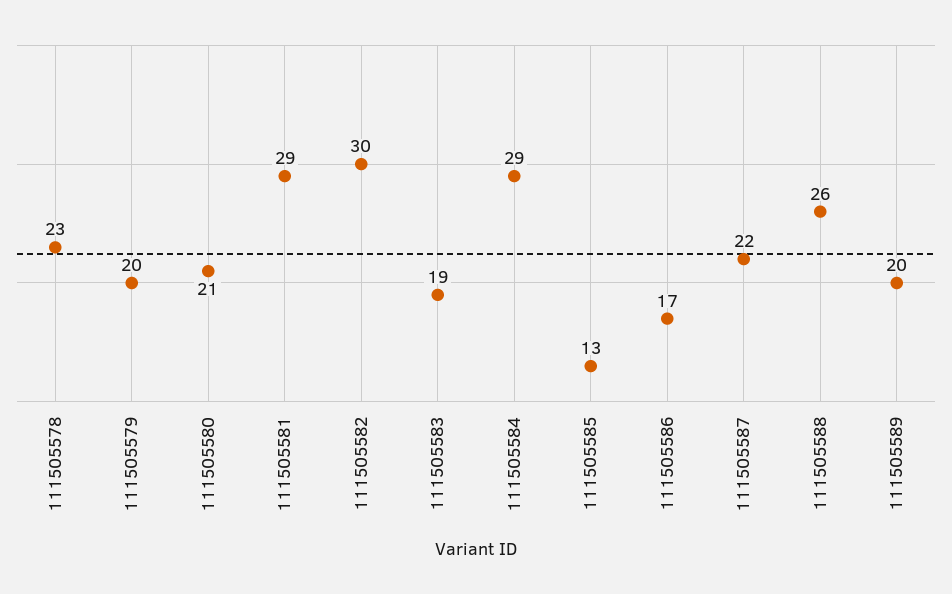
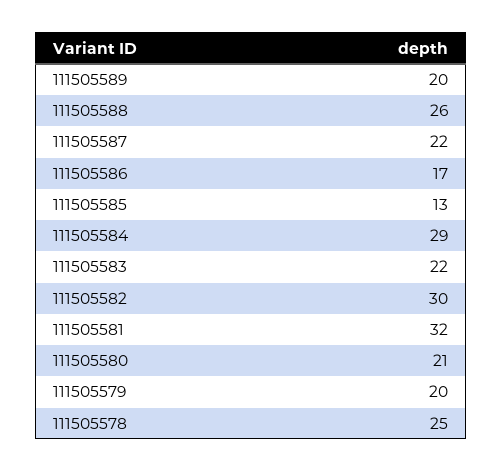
111505578: 23 -> 25
111505581: 29 -> 32
111505583: 19 -> 22

